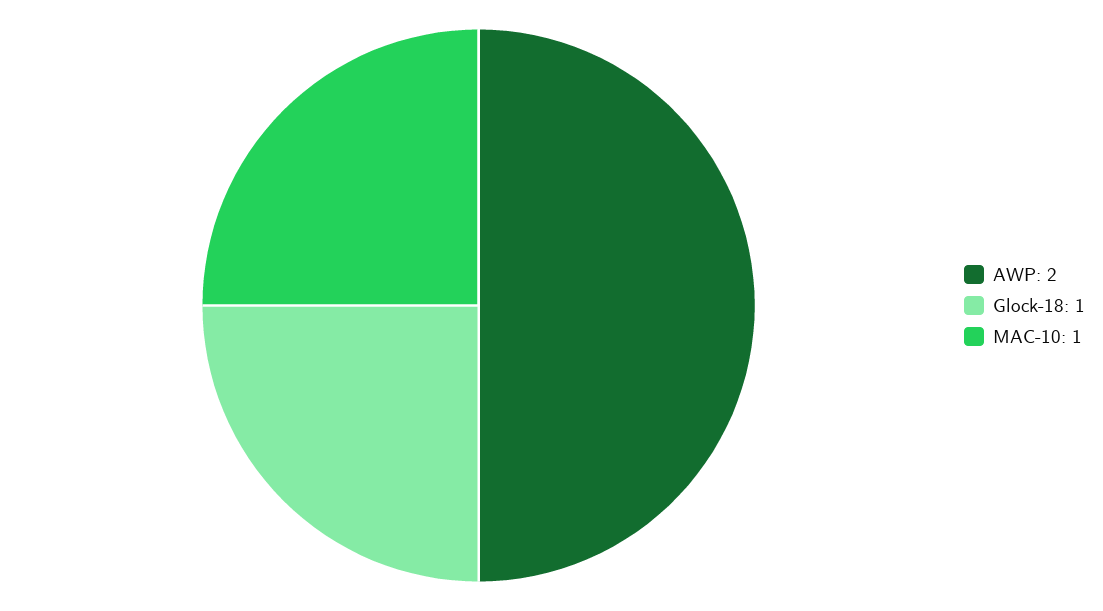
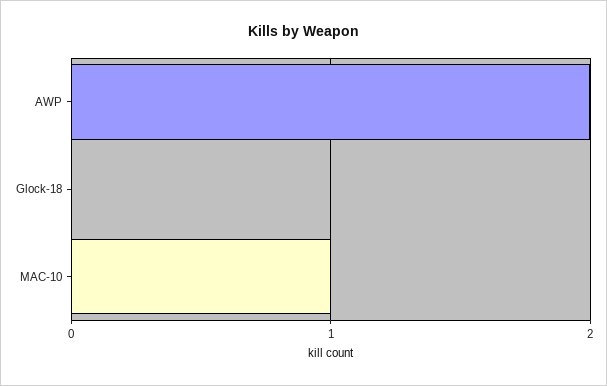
Glock-18: 1 -> 0

